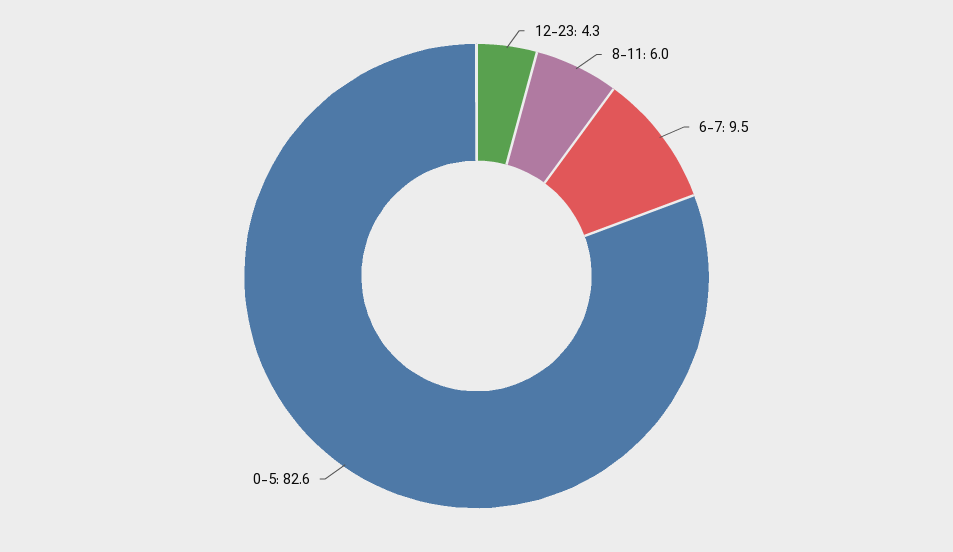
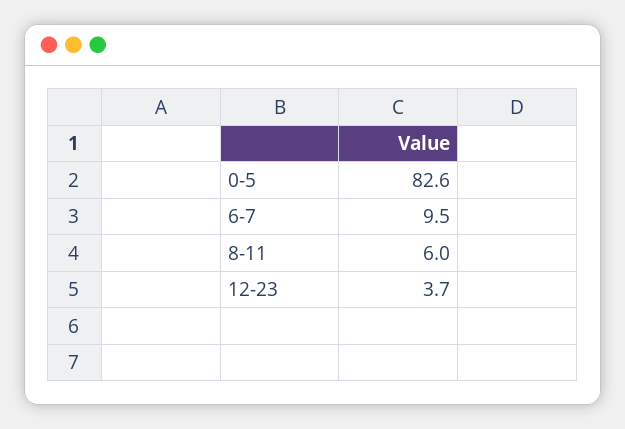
12-23: 4.3 -> 3.7

